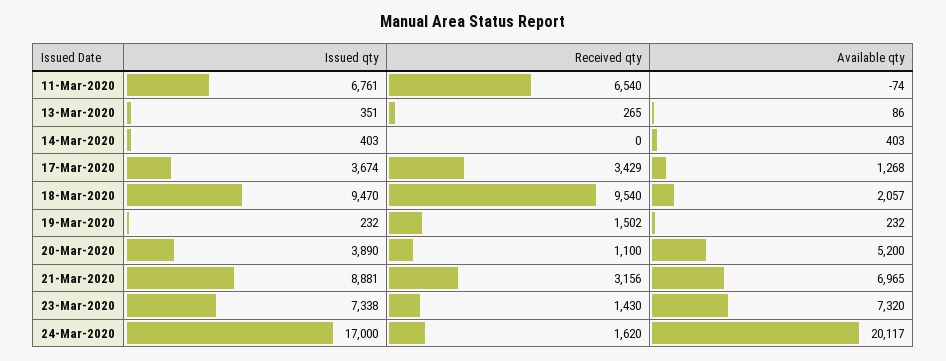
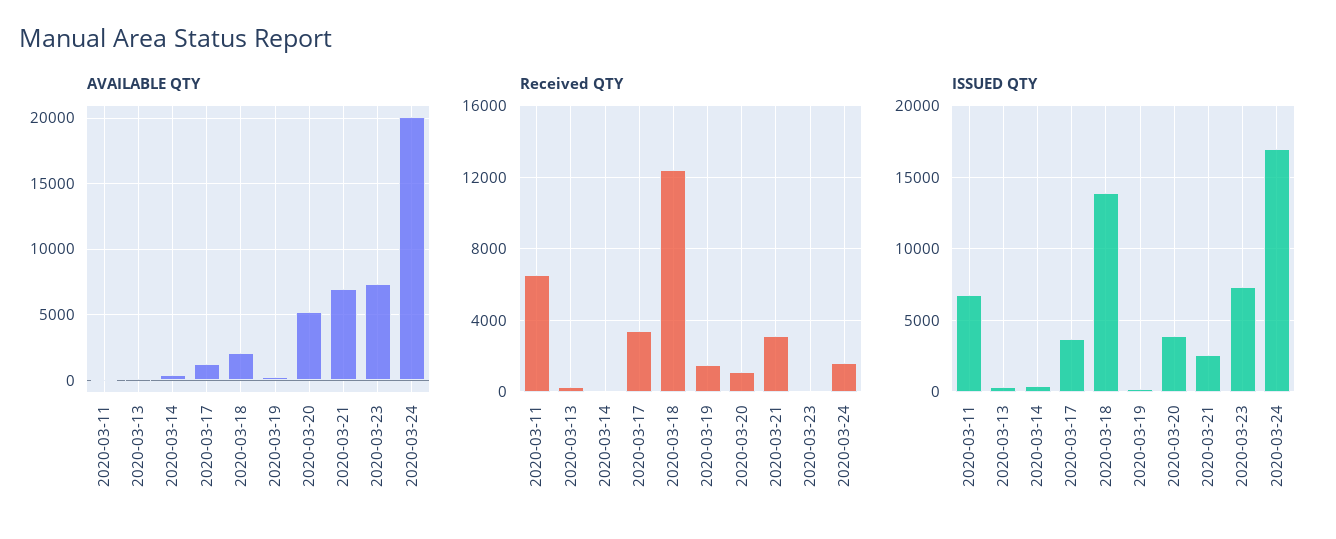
Issued qty, 18-Mar-2020: 9470 -> 14000
Received qty, 18-Mar-2020: 9540 -> 12500
Issued qty, 21-Mar-2020: 8881 -> 2500
Received qty, 23-Mar-2020: 1430 -> 0

